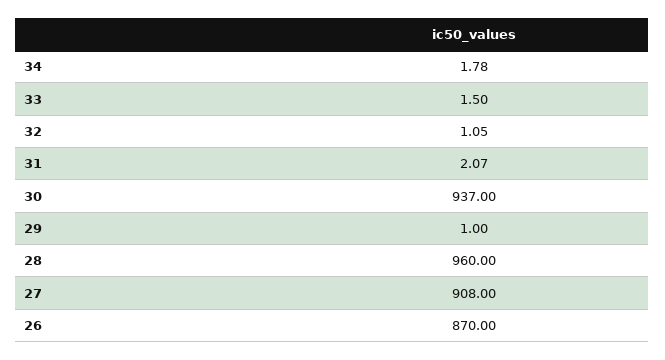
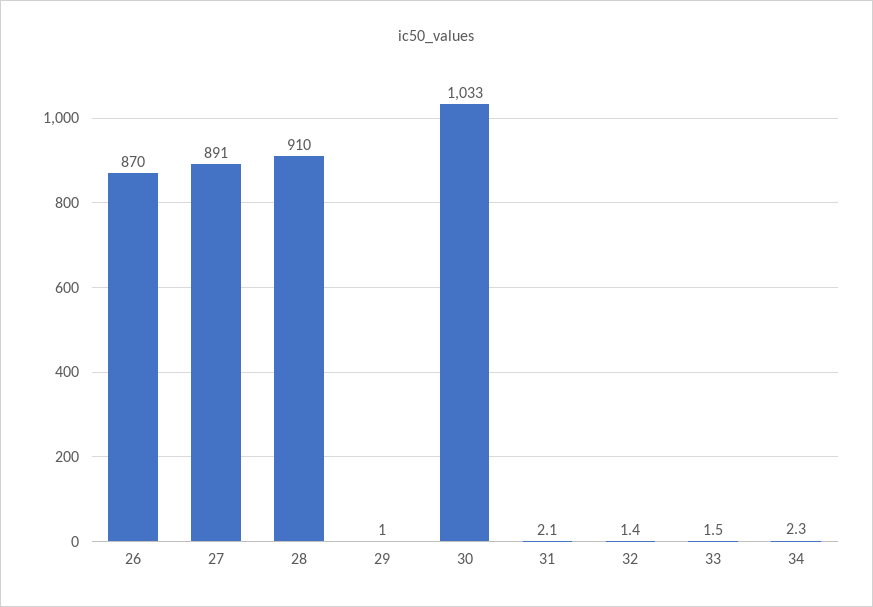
34: 1.78 -> 2.3
32: 1.05 -> 1.4
30: 937 -> 1033
28: 960 -> 910
27: 908 -> 891

